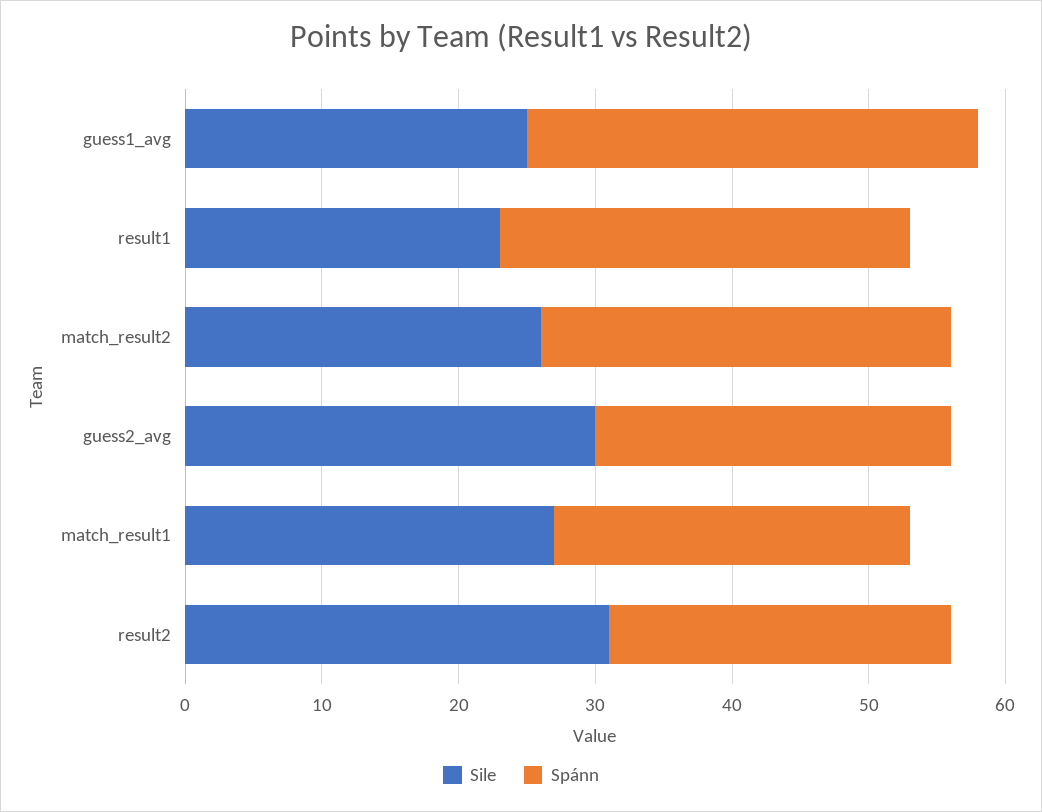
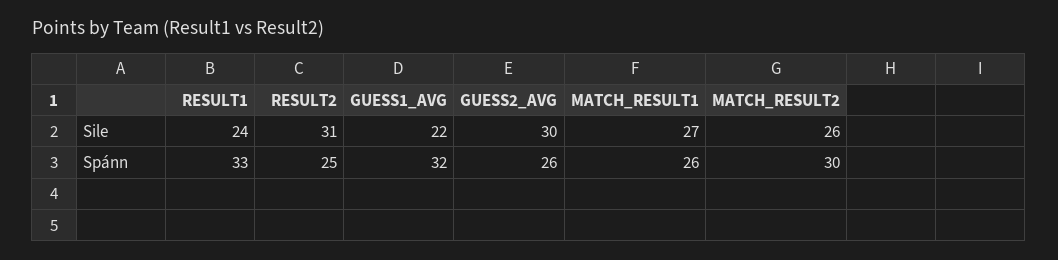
Sile, guess1_avg: 25 -> 22
Spánn, guess1_avg: 33 -> 32
Sile, result1: 23 -> 24
Spánn, result1: 30 -> 33

